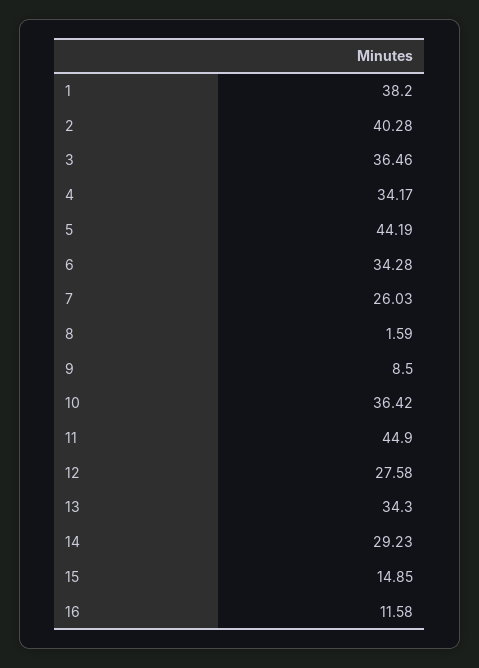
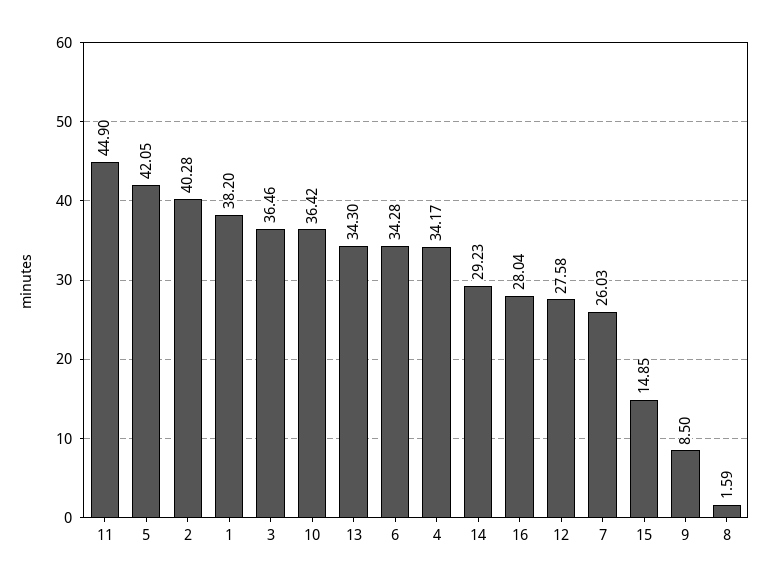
5: 44.19 -> 42.05
16: 11.58 -> 28.04

